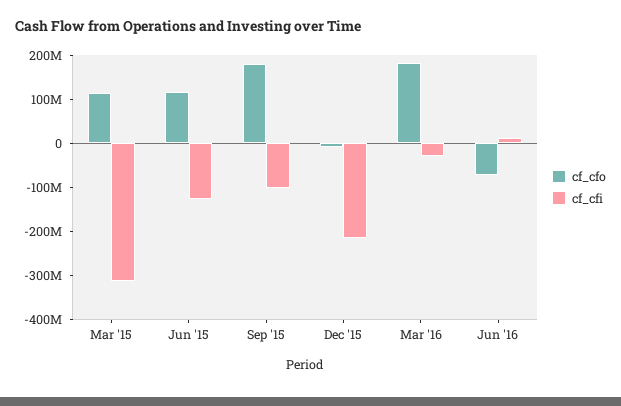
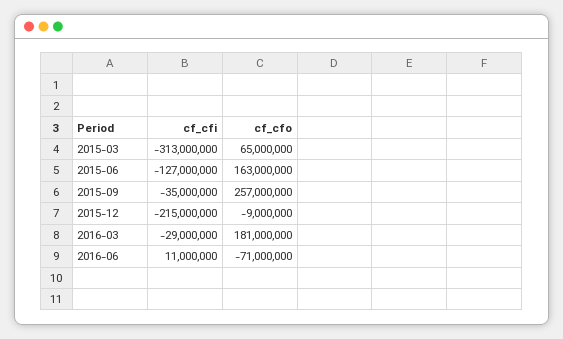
cf_cfo, Mar '15: 120000000 -> 65000000
cf_cfo, Jun '15: 120000000 -> 163000000
cf_cfo, Sep '15: 180000000 -> 257000000
cf_cfi, Sep '15: -100000000 -> -35000000

